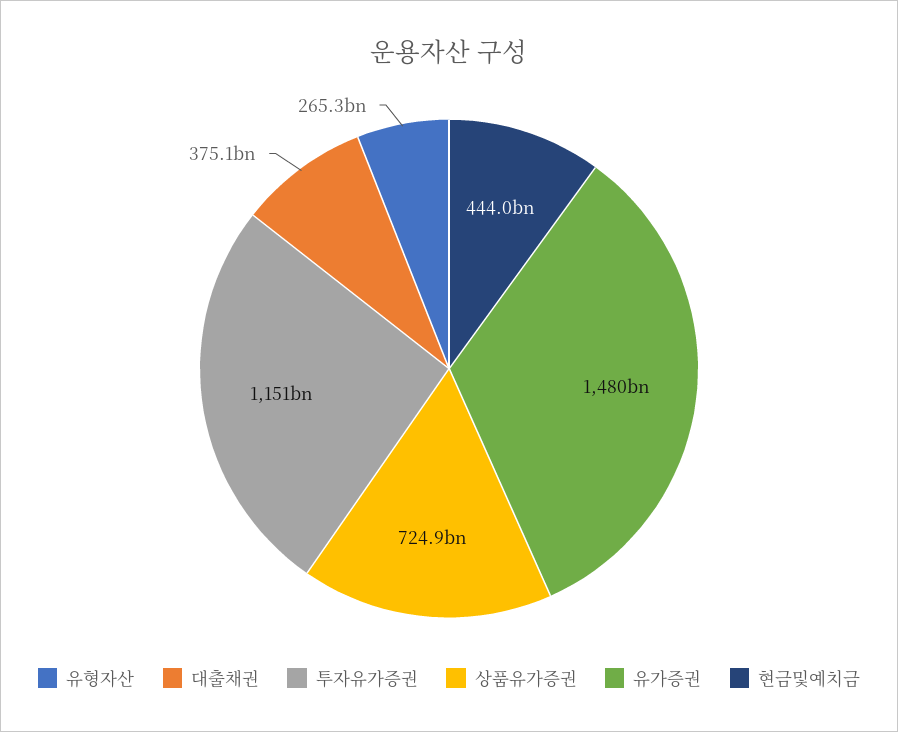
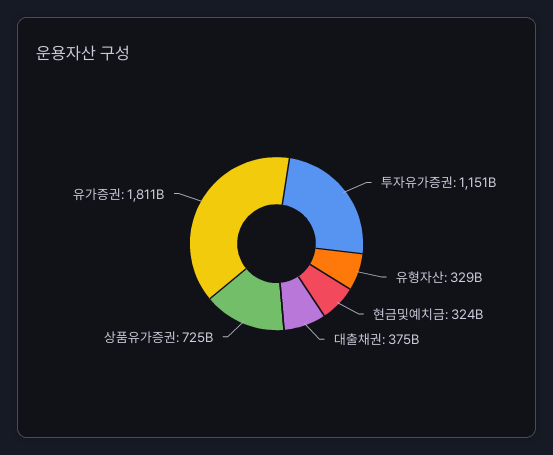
유형자산: 265300000000 -> 329000000000
유가증권: 1480000000000 -> 1811000000000
현금및예치금: 444000000000 -> 324000000000

